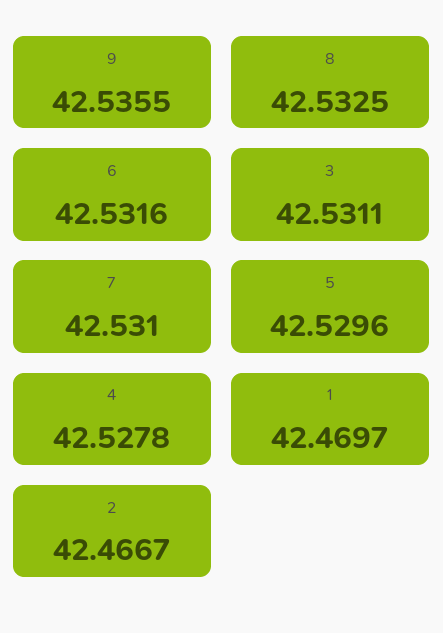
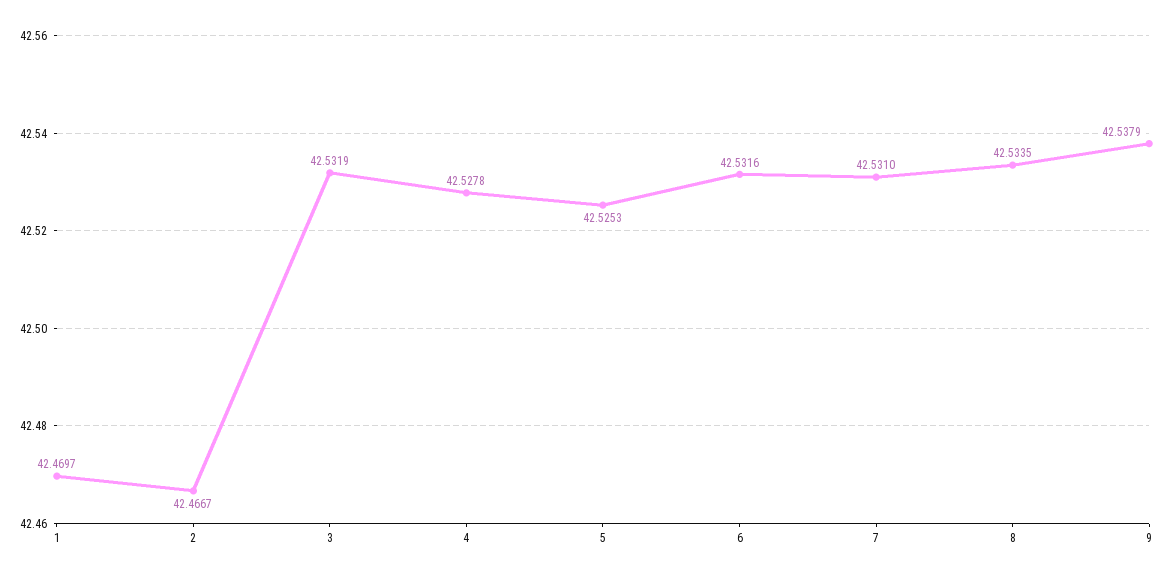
9: 42.5355 -> 42.5379
8: 42.5325 -> 42.5335
3: 42.5311 -> 42.5319
5: 42.5296 -> 42.5253

